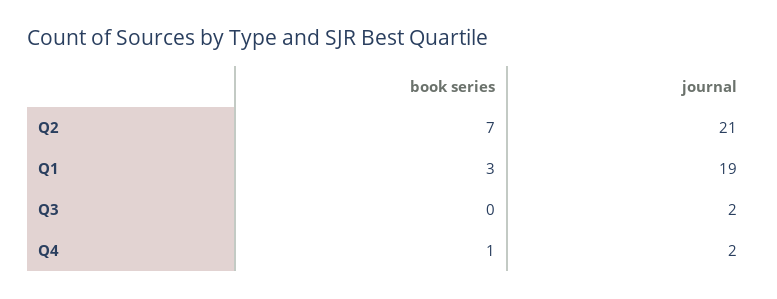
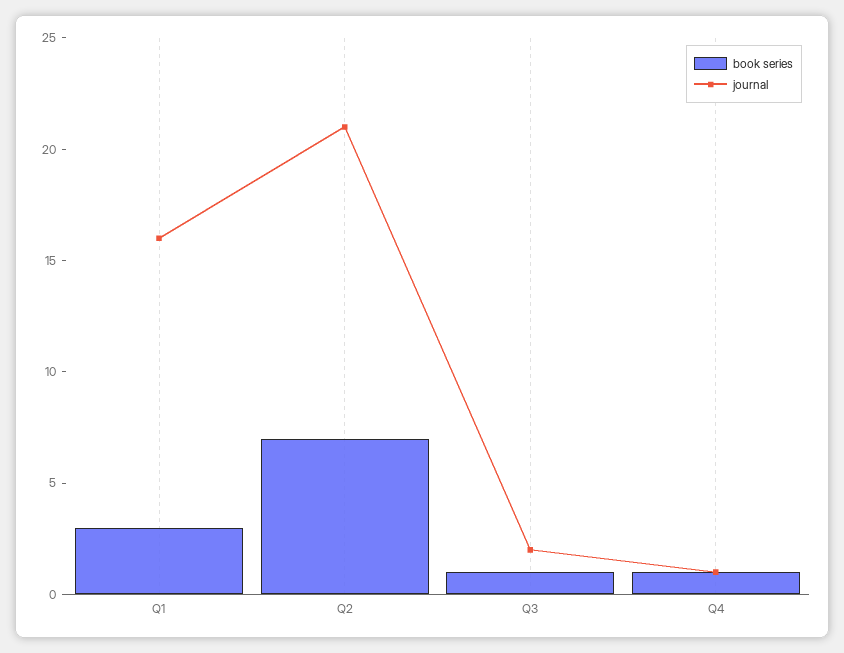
journal, Q1: 19 -> 16
book series, Q3: 0 -> 1
journal, Q4: 2 -> 1

